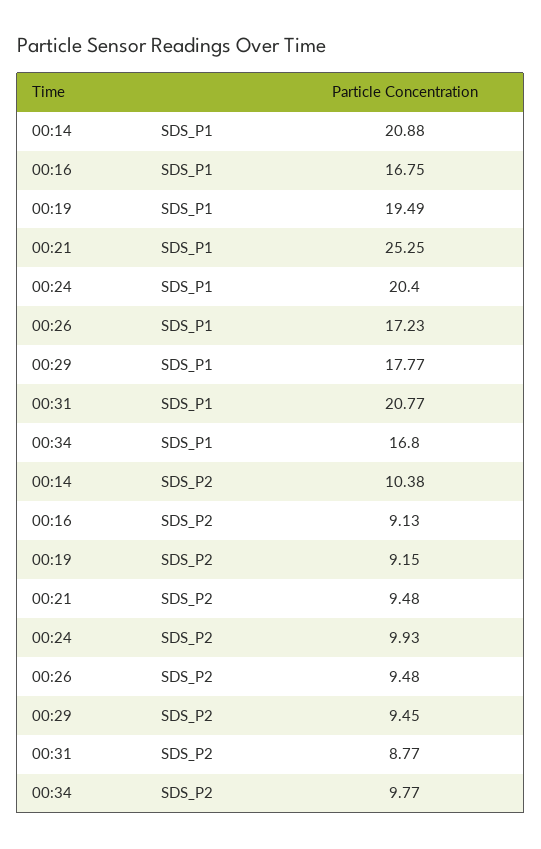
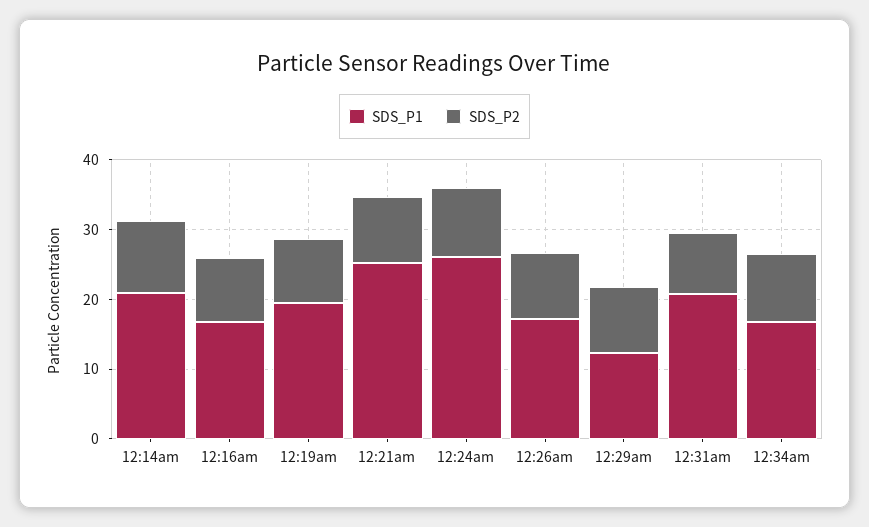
SDS_P1, 00:24: 20.4 -> 26
SDS_P1, 00:29: 17.77 -> 12

